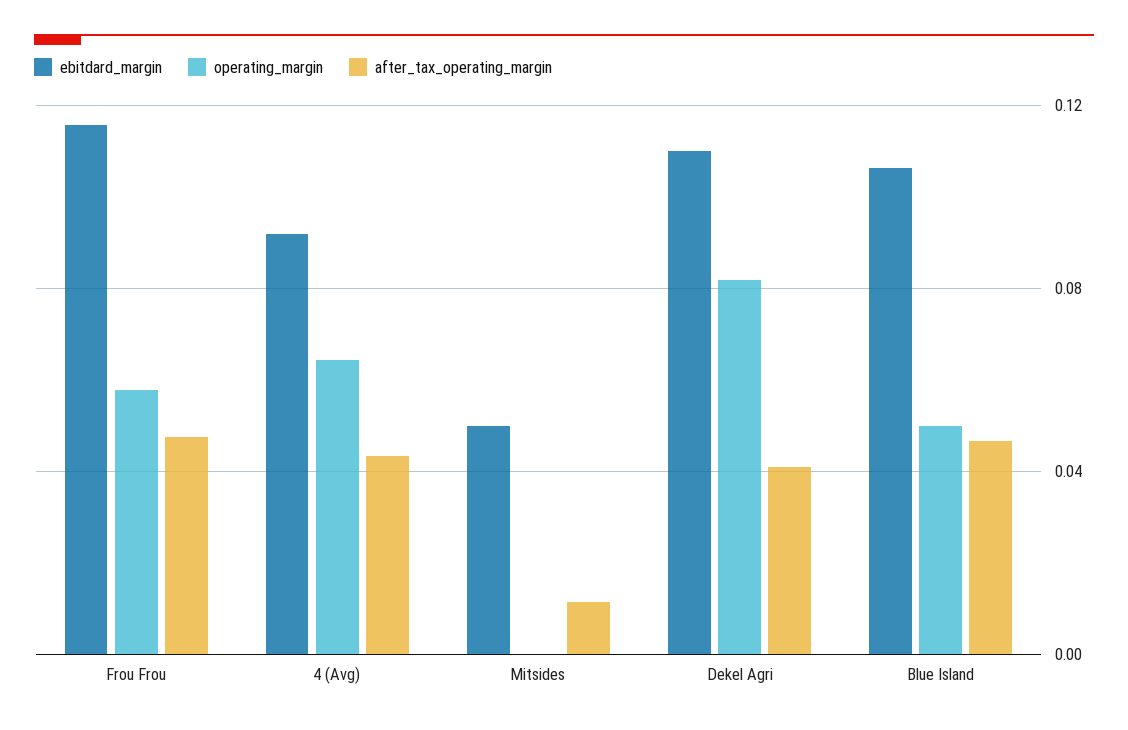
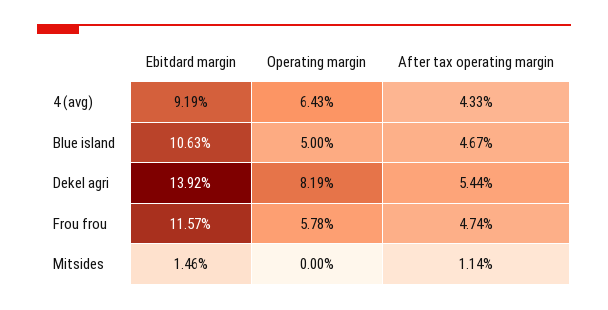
ebitdard_margin, Mitsides: 0.05 -> 0.0146
ebitdard_margin, Dekel Agri: 0.11 -> 0.1392
after_tax_operating_margin, Dekel Agri: 0.04 -> 0.0544

